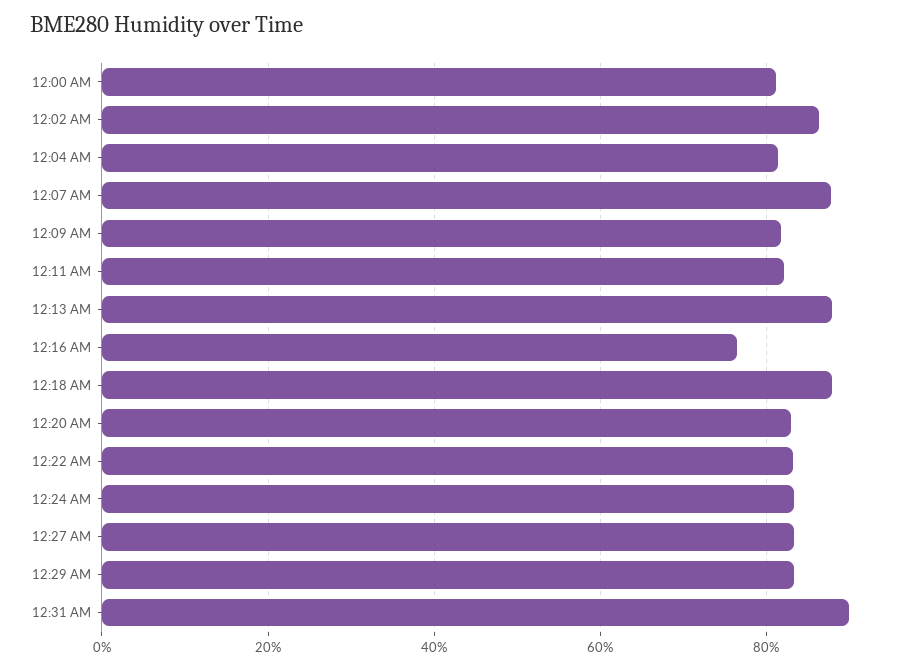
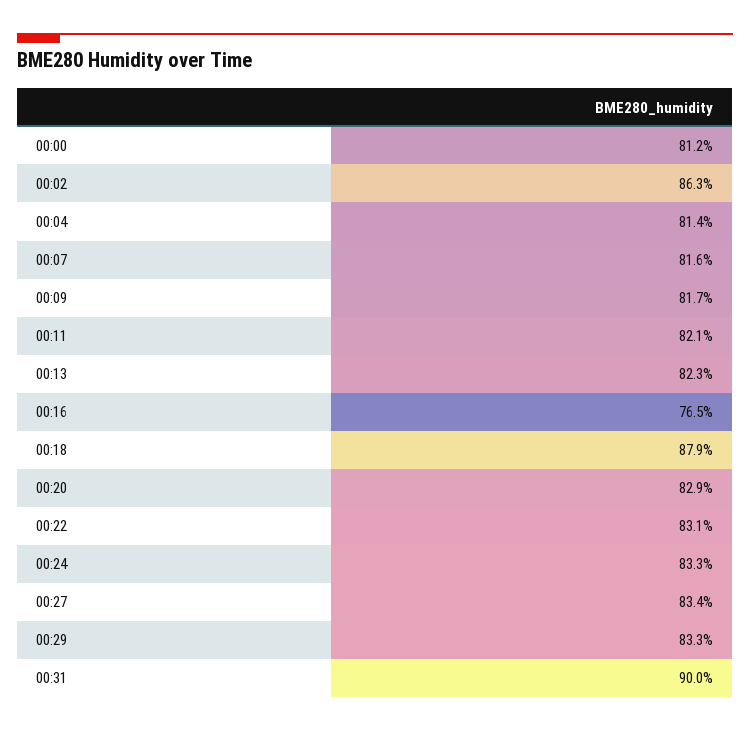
12:07 AM: 88 -> 81.6
12:13 AM: 88 -> 82.3

